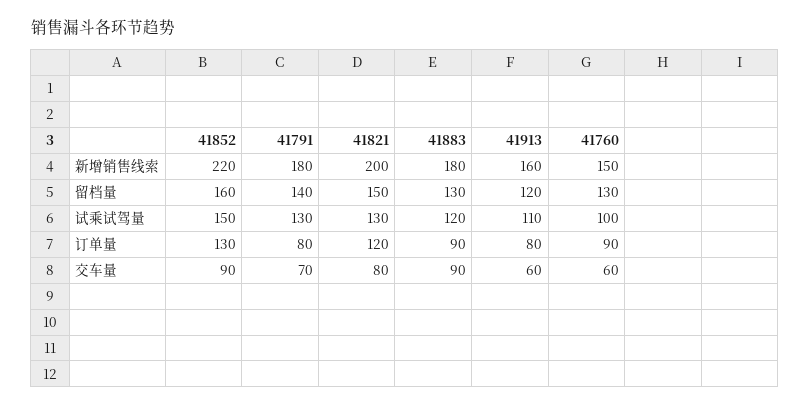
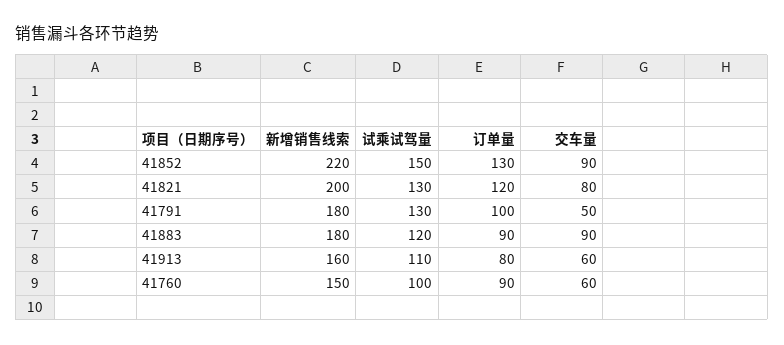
41852, 留档量: 160 -> none
41791, 留档量: 140 -> none
41821, 留档量: 150 -> none
41883, 留档量: 130 -> none
41913, 留档量: 120 -> none
41760, 留档量: 130 -> none
41791, 订单量: 80 -> 100
41791, 交车量: 70 -> 50

